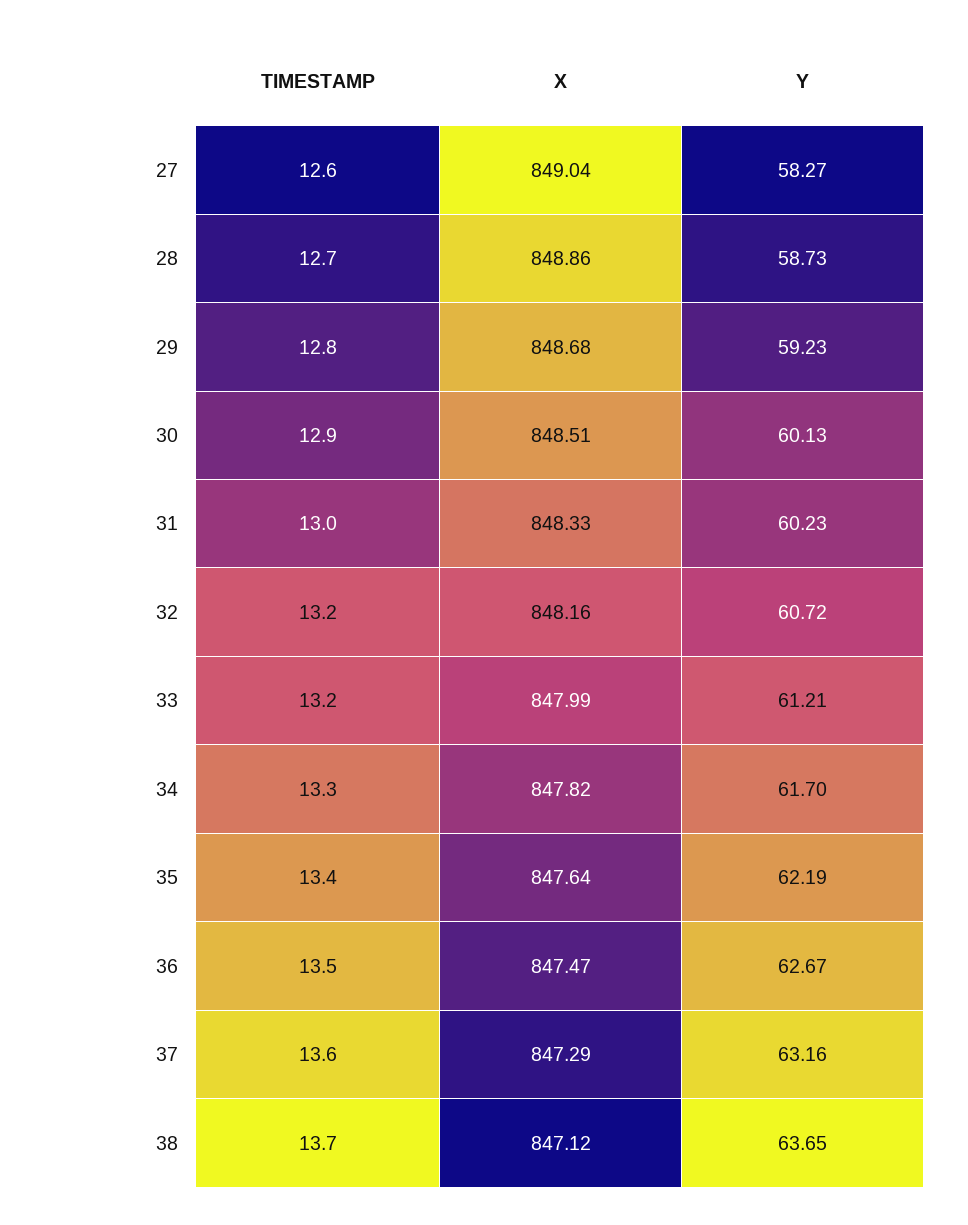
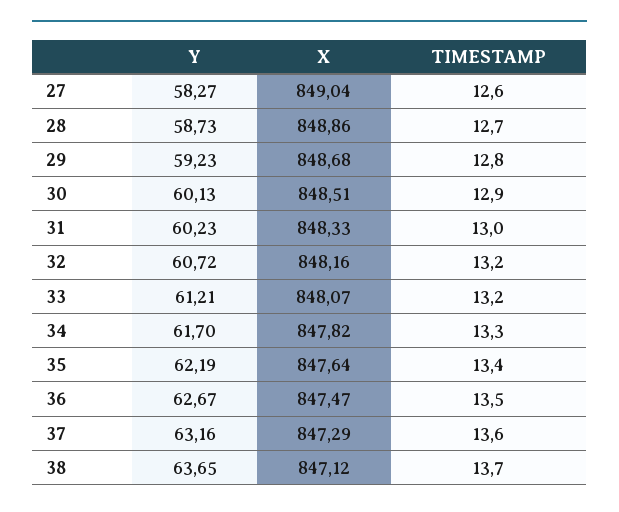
X, 33: 847.99 -> 848.07

